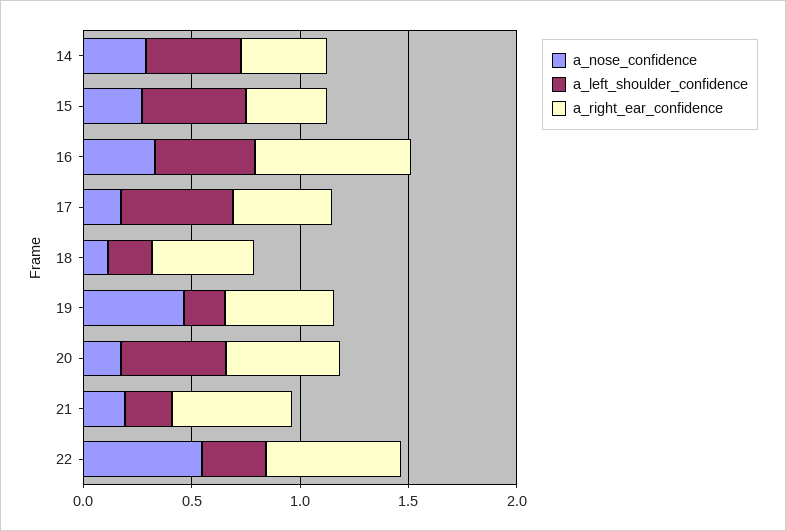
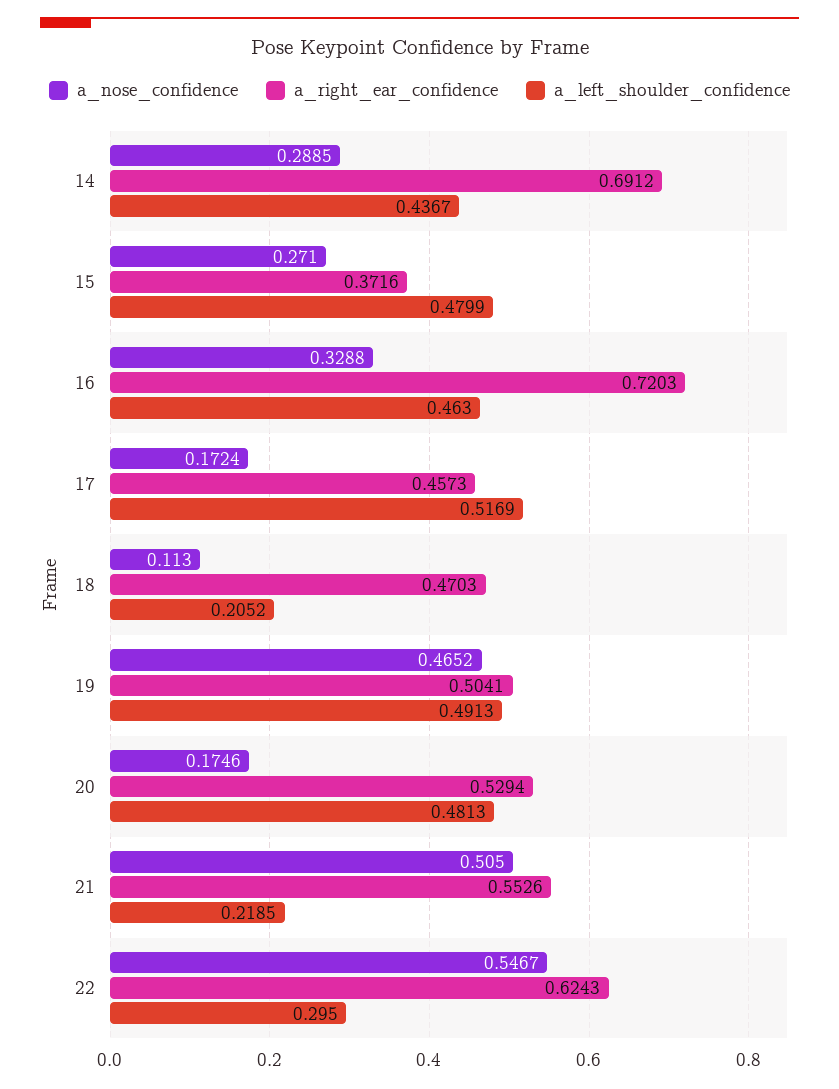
a_right_ear_confidence, 14: 0.4 -> 0.6912
a_left_shoulder_confidence, 19: 0.2 -> 0.4913
a_nose_confidence, 21: 0.2 -> 0.505

